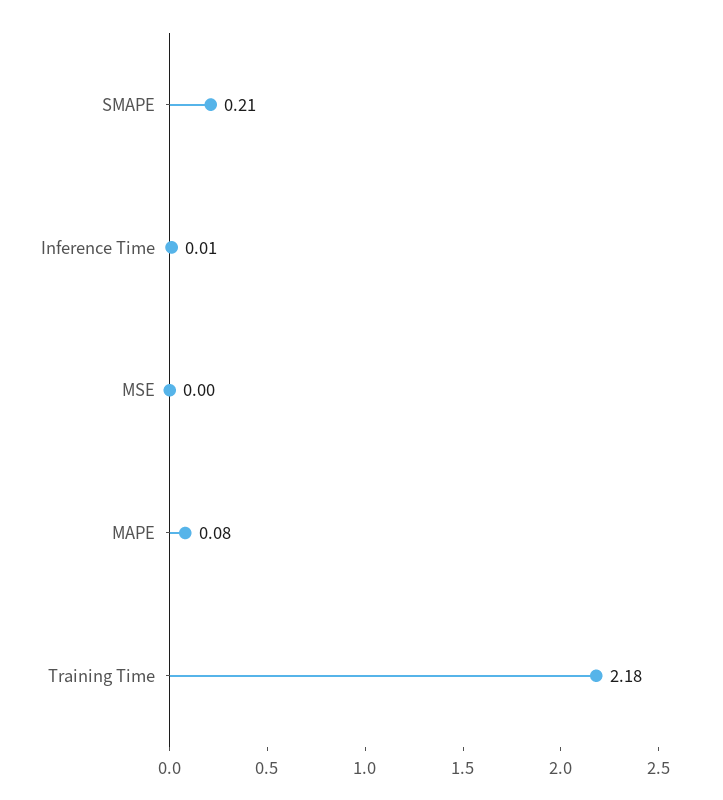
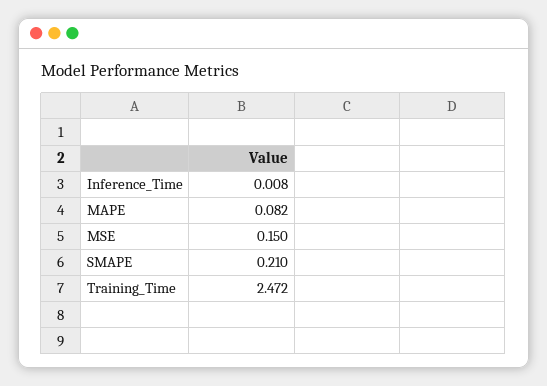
MSE: 0 -> 0.15
Training Time: 2.18 -> 2.472

